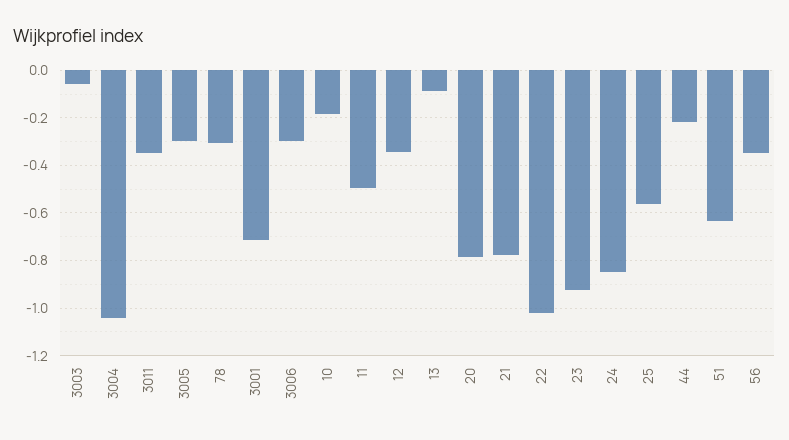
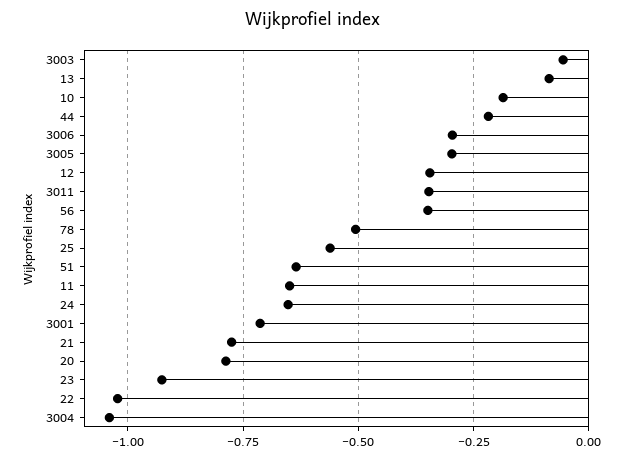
78: -0.3 -> -0.5
11: -0.5 -> -0.65
24: -0.85 -> -0.65

